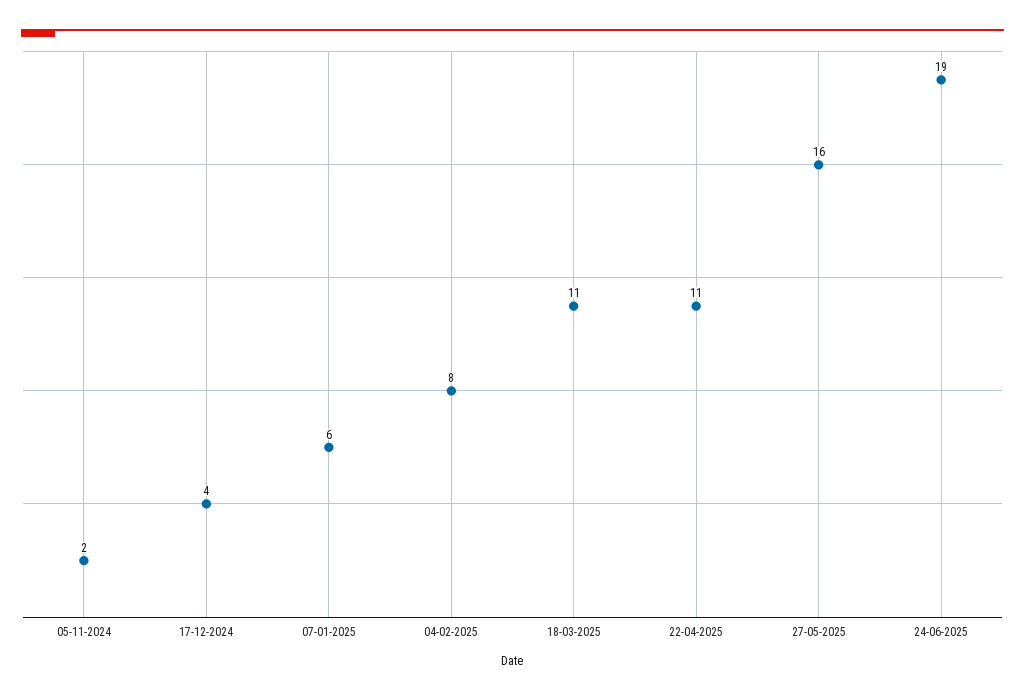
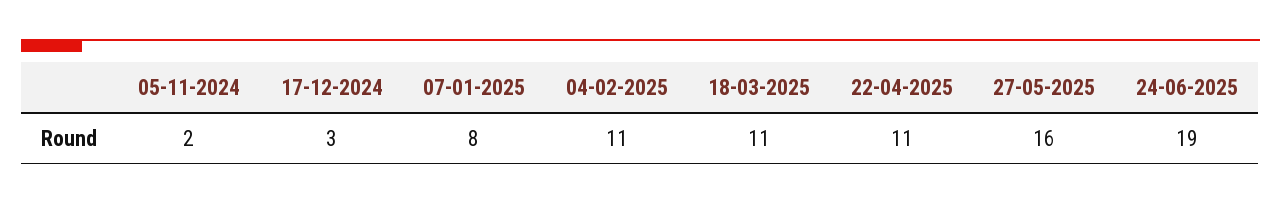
17-12-2024: 4 -> 3
07-01-2025: 6 -> 8
04-02-2025: 8 -> 11

